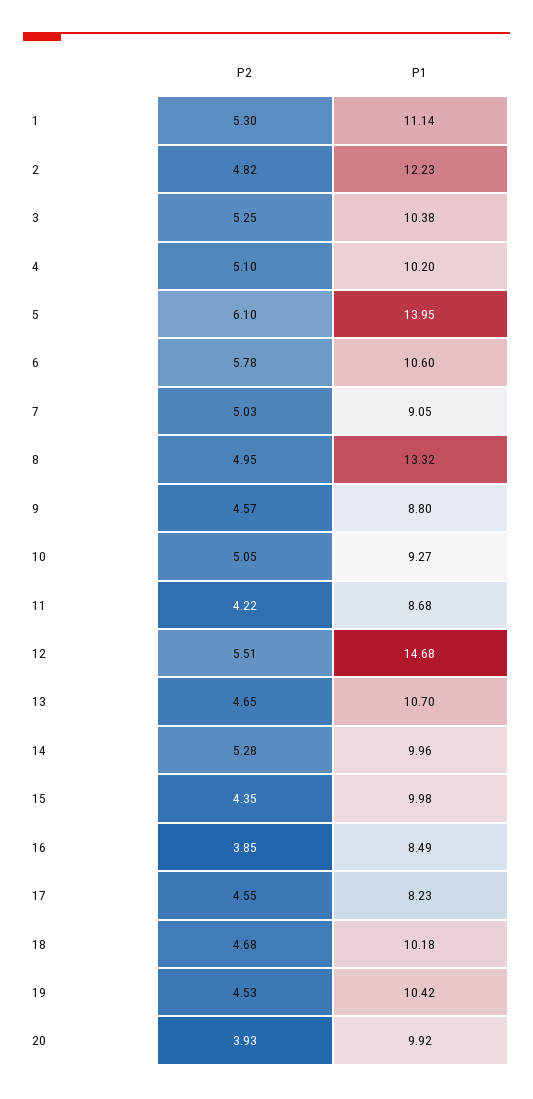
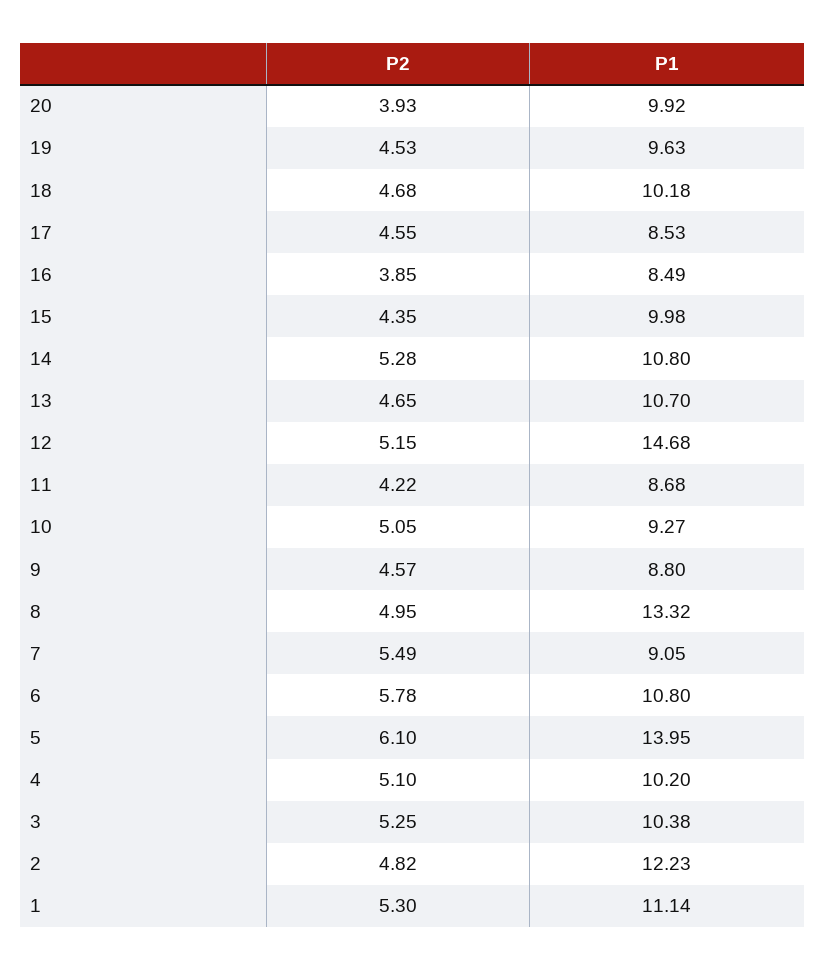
P1, 6: 10.6 -> 10.8
P2, 7: 5.03 -> 5.49
P2, 12: 5.51 -> 5.15
P1, 14: 9.96 -> 10.8
P1, 17: 8.23 -> 8.53
P1, 19: 10.42 -> 9.63

